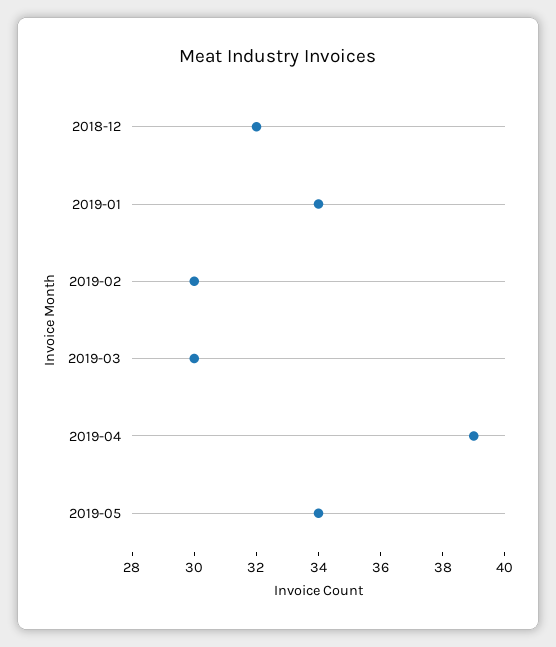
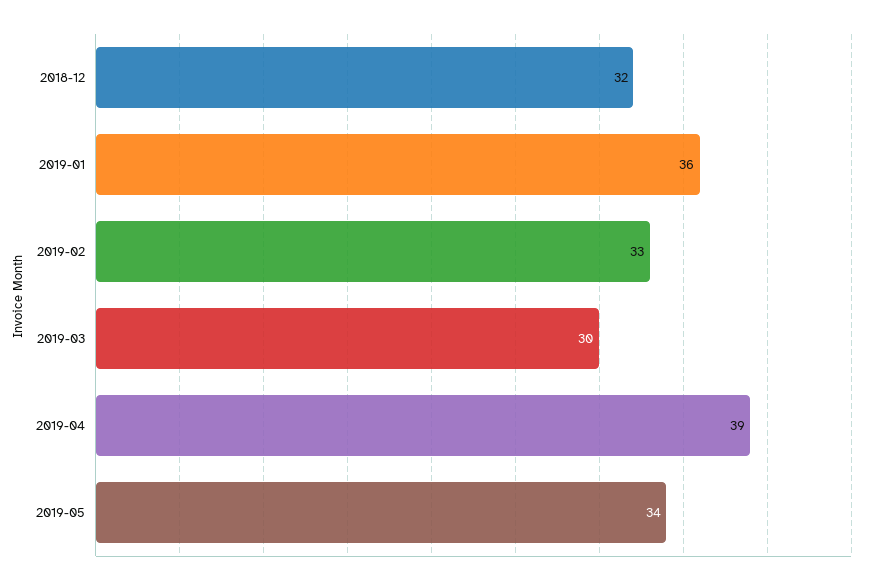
2019-01: 34 -> 36
2019-02: 30 -> 33

